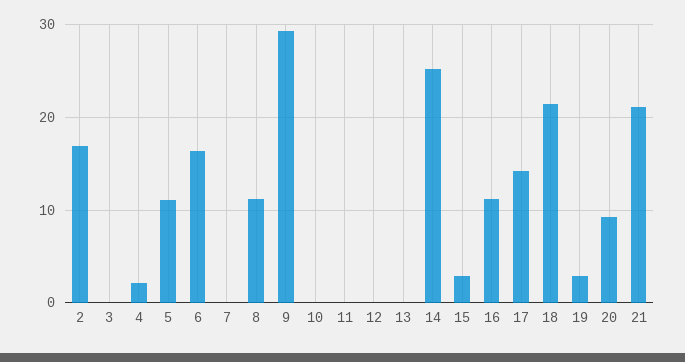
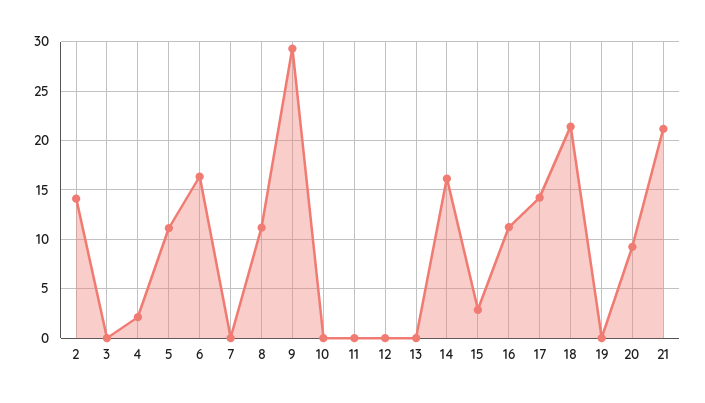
2: 17 -> 14
14: 25 -> 16
19: 3 -> 0

